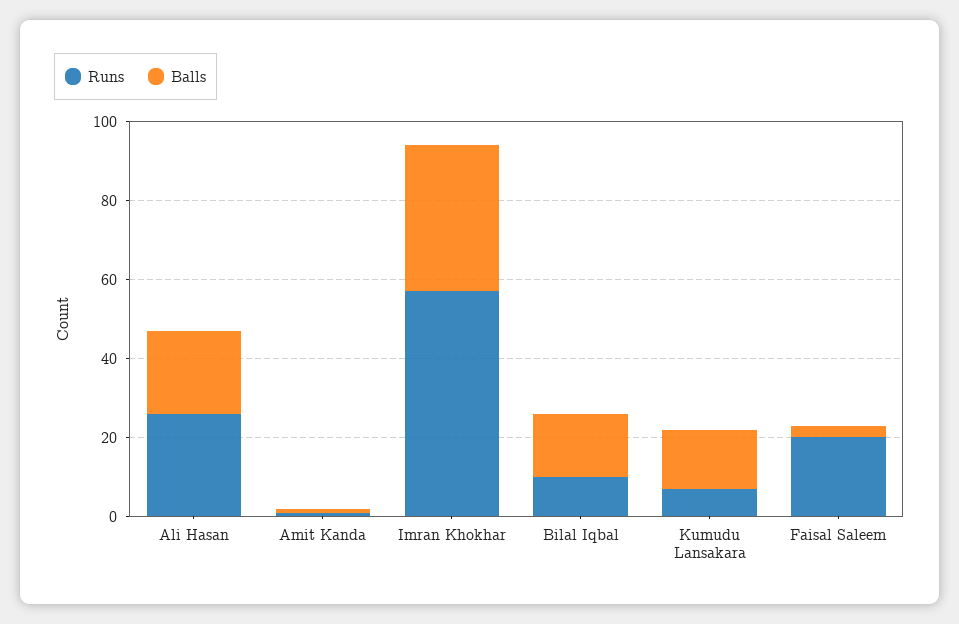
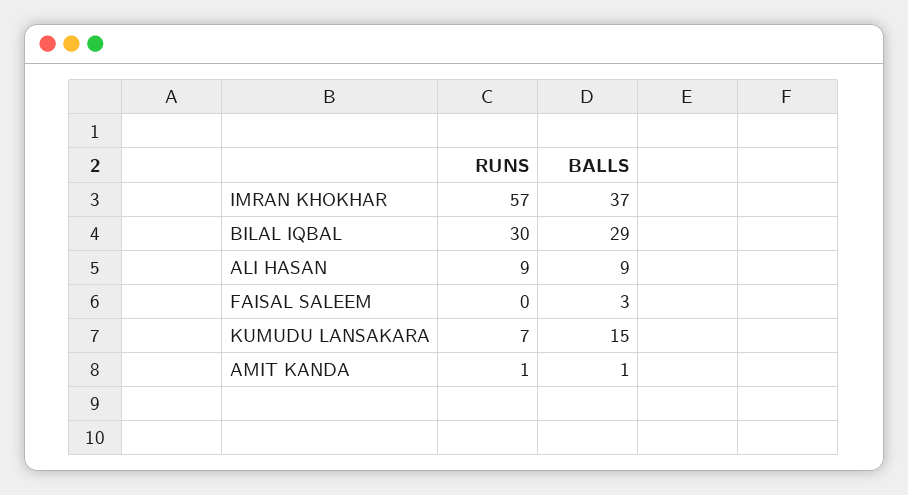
Runs, Ali Hasan: 25 -> 9
Balls, Ali Hasan: 20 -> 9
Runs, Bilal Iqbal: 10 -> 30
Balls, Bilal Iqbal: 15 -> 29
Runs, Faisal Saleem: 20 -> 0

